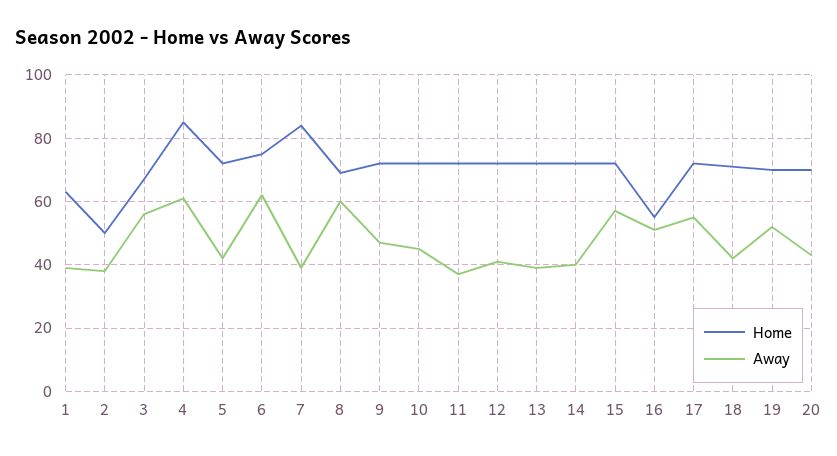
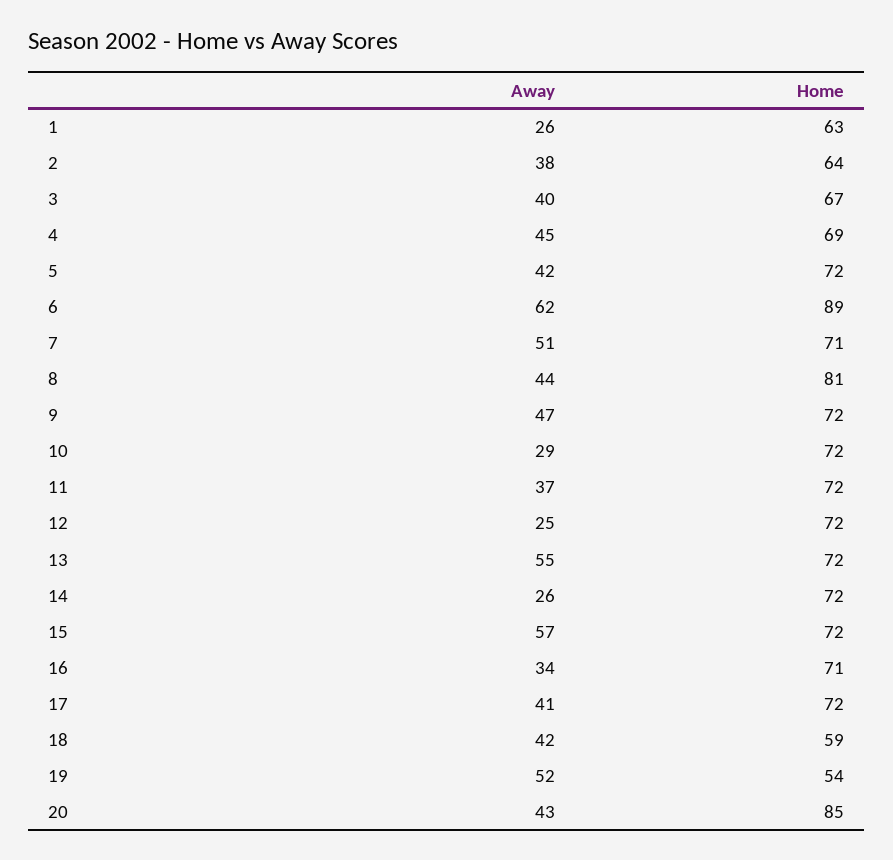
Away, 1: 40 -> 26
Home, 2: 50 -> 64
Away, 3: 55 -> 40
Home, 4: 85 -> 69
Away, 4: 60 -> 45
Home, 6: 75 -> 89
Home, 7: 85 -> 71
Away, 7: 40 -> 51
Home, 8: 70 -> 81
Away, 8: 60 -> 44
Away, 10: 45 -> 29
Away, 12: 40 -> 25
Away, 13: 40 -> 55
Away, 14: 40 -> 26
Home, 16: 55 -> 71
Away, 16: 50 -> 34
Away, 17: 55 -> 41
Home, 18: 70 -> 59
Home, 19: 70 -> 54
Home, 20: 70 -> 85

